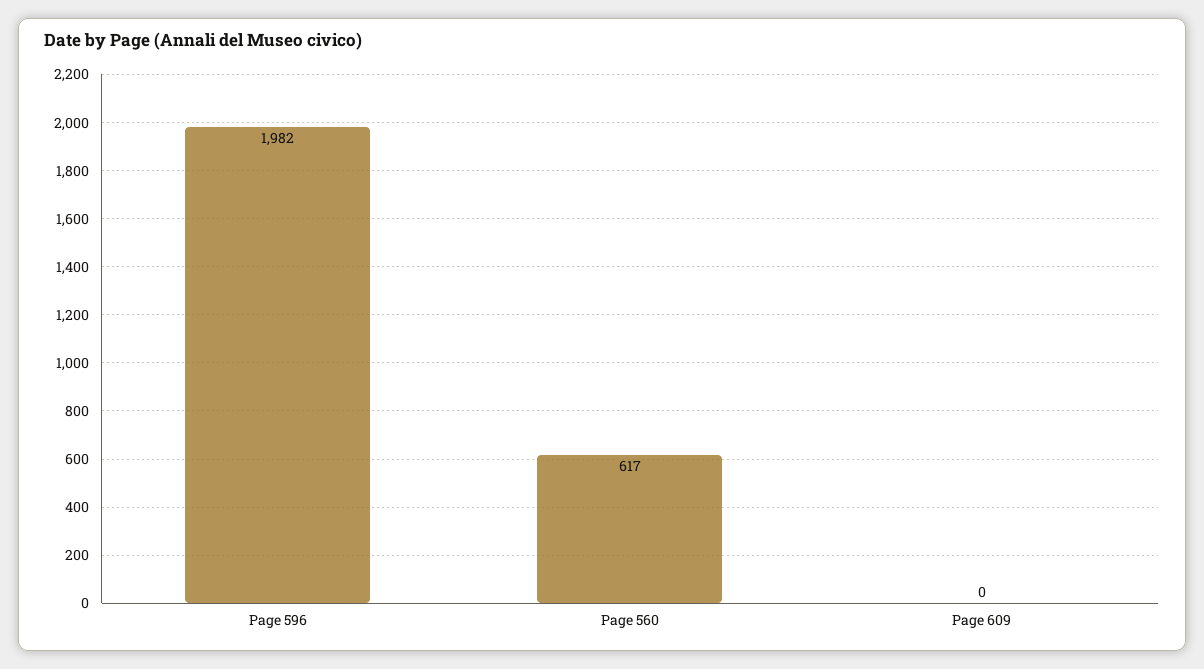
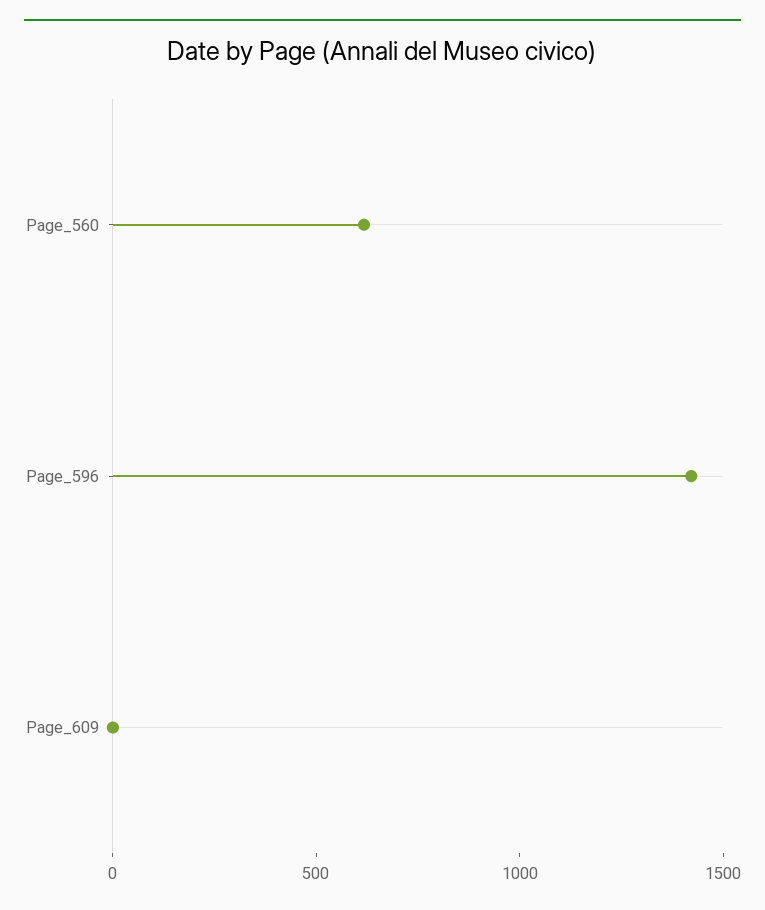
Page 596: 1982 -> 1400

